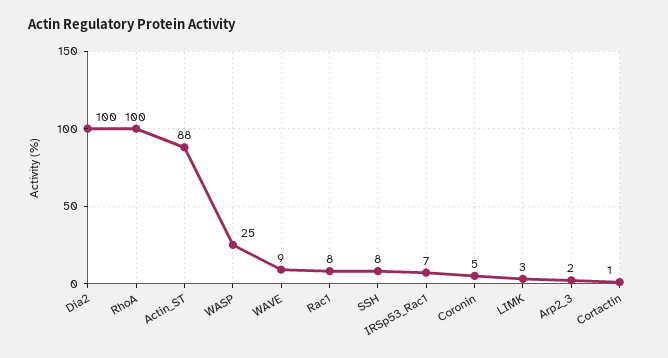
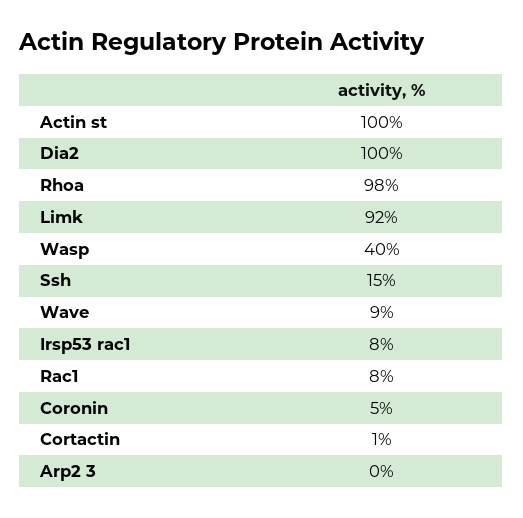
RhoA: 100 -> 98
Actin_ST: 88 -> 100
WASP: 25 -> 40
SSH: 8 -> 15
IRSp53_Rac1: 7 -> 8
LIMK: 3 -> 92
Arp2_3: 2 -> 0

